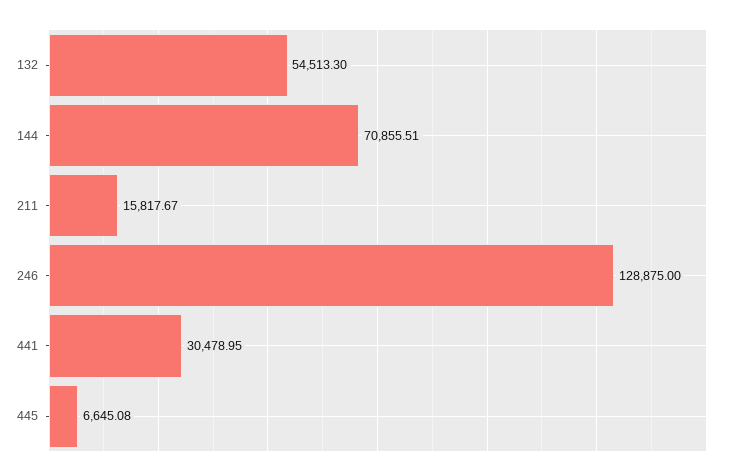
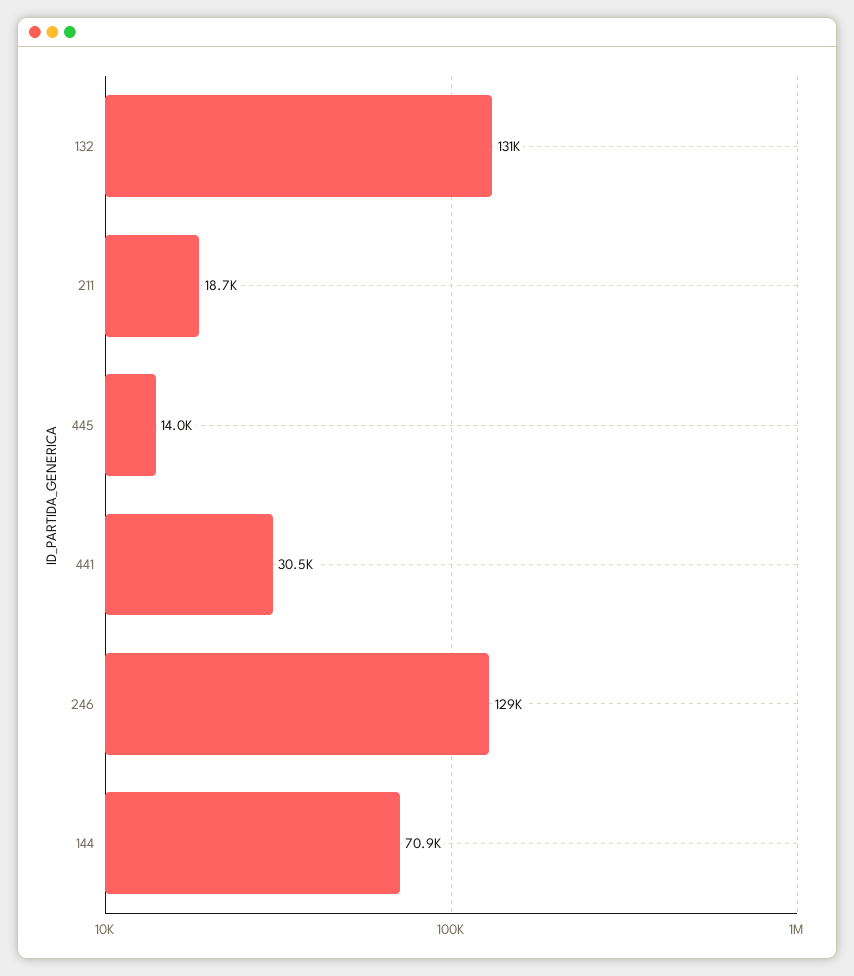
132: 54513.3 -> 131000
211: 15817.67 -> 18700
445: 6645.08 -> 14000

